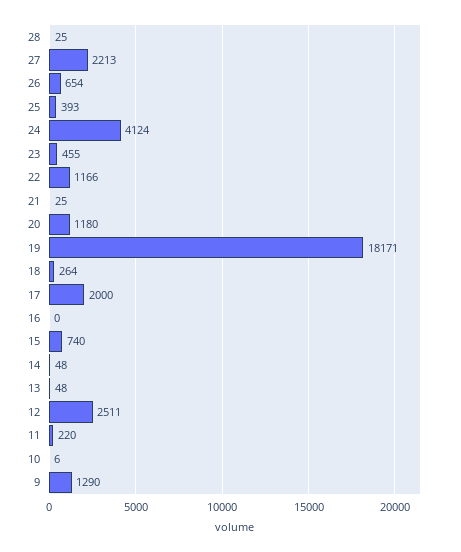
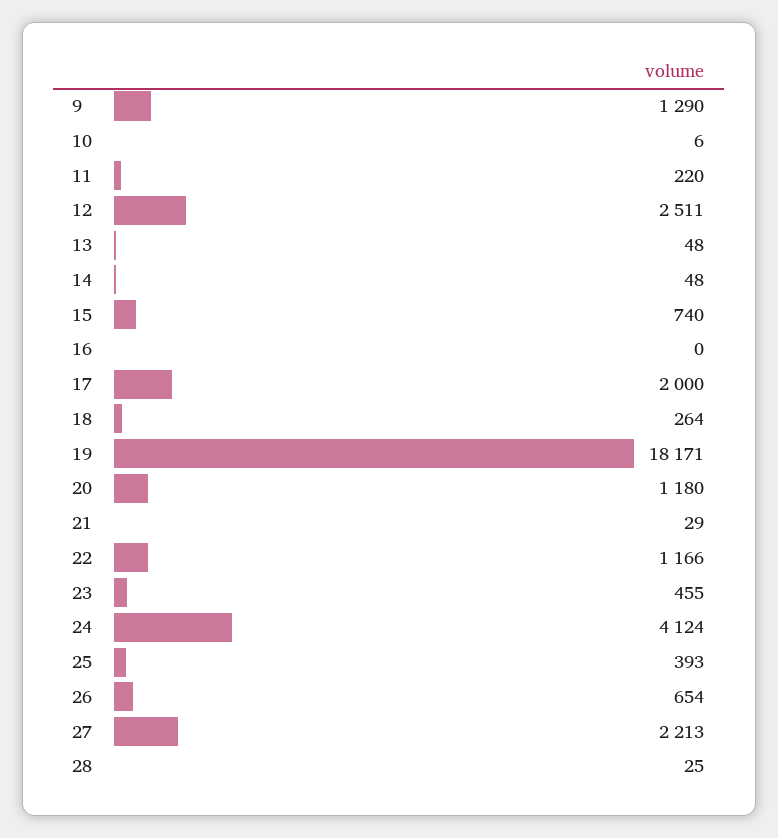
21: 25 -> 29

